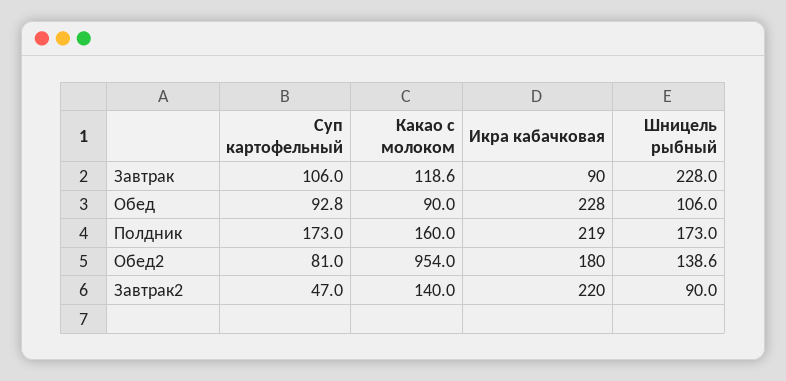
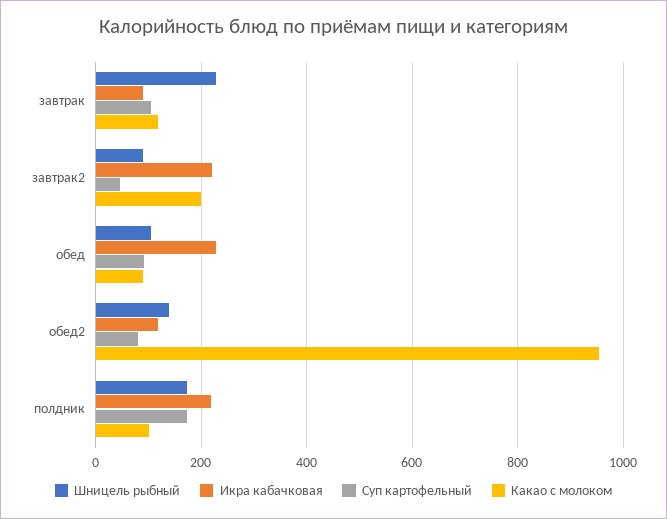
Какао с молоком, Полдник: 160 -> 100
Икра кабачковая, Обед2: 180 -> 120
Какао с молоком, Завтрак2: 140 -> 200

